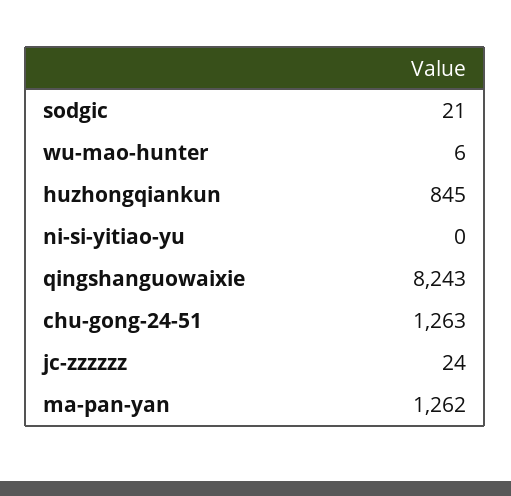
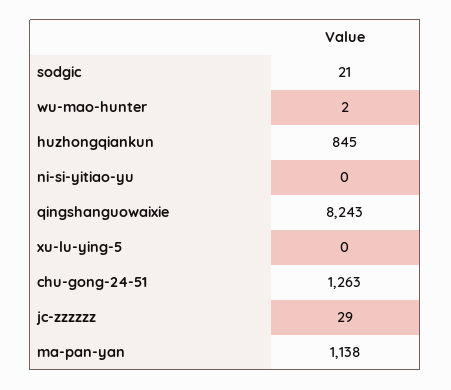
wu-mao-hunter: 6 -> 2
jc-zzzzzz: 24 -> 29
ma-pan-yan: 1262 -> 1138
xu-lu-ying-5: none -> 0

